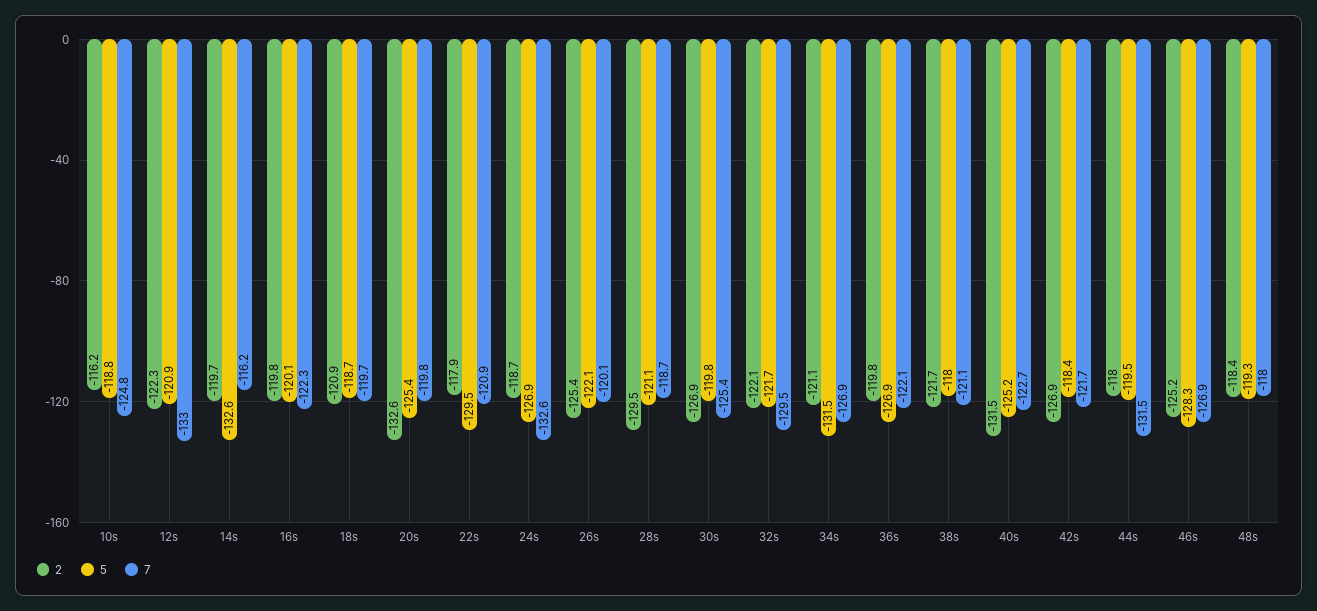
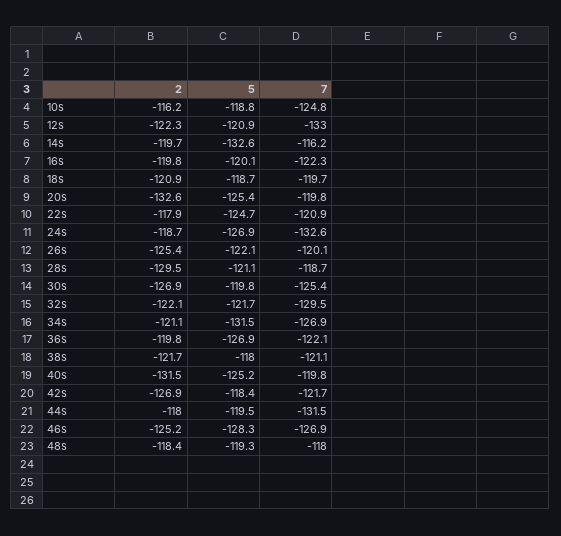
5, 22s: -129.5 -> -124.7
7, 40s: -122.7 -> -119.8

